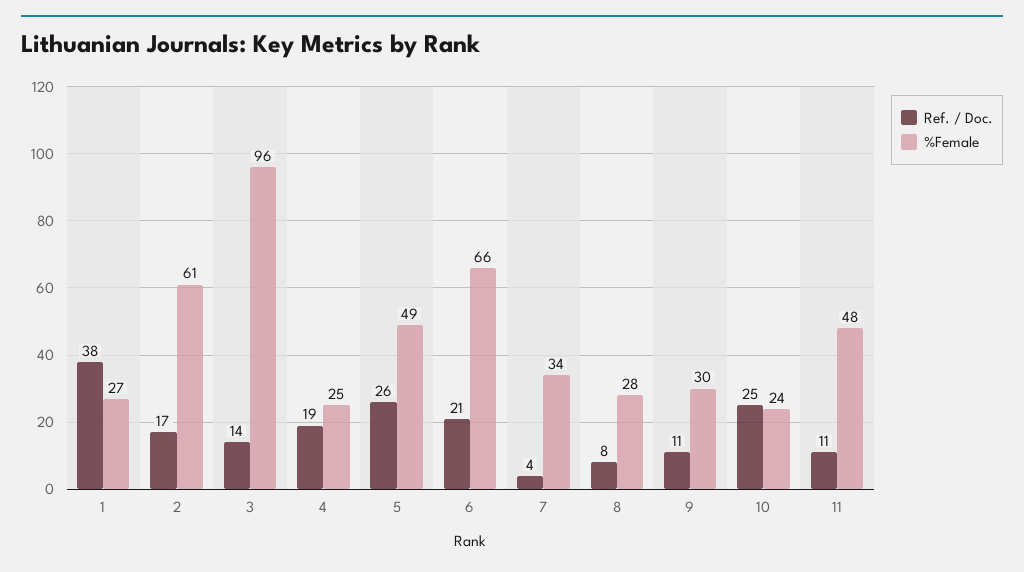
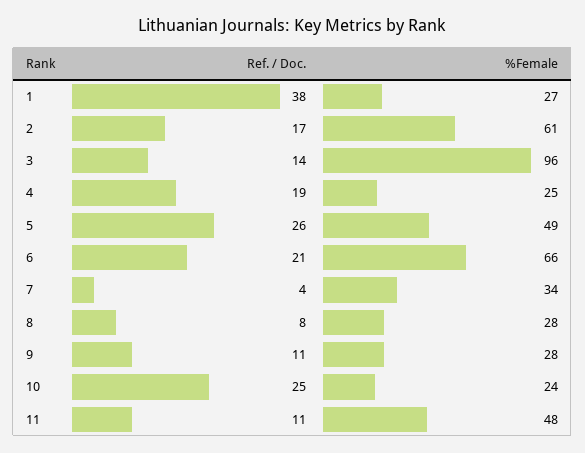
%Female, 9: 30 -> 28

